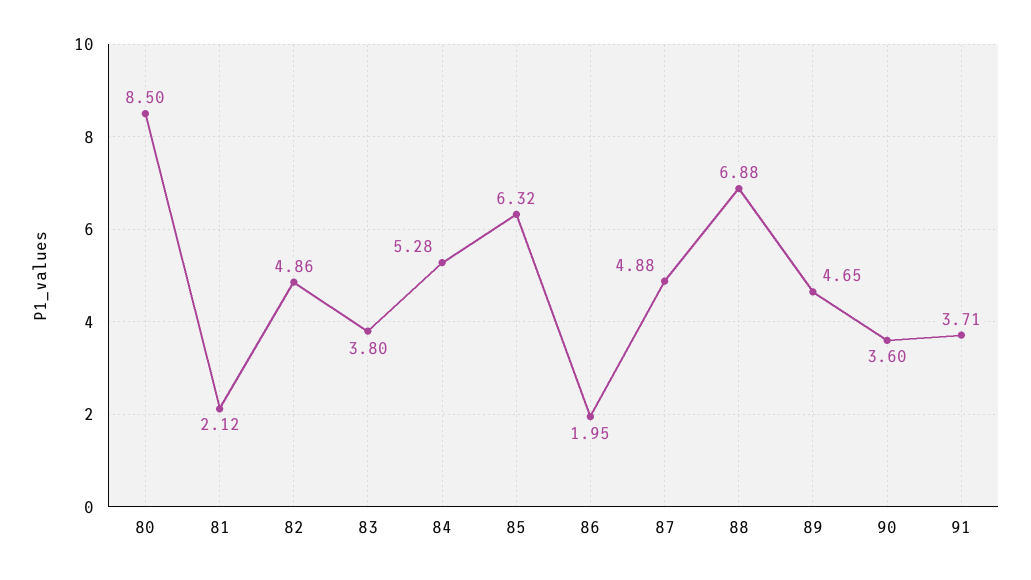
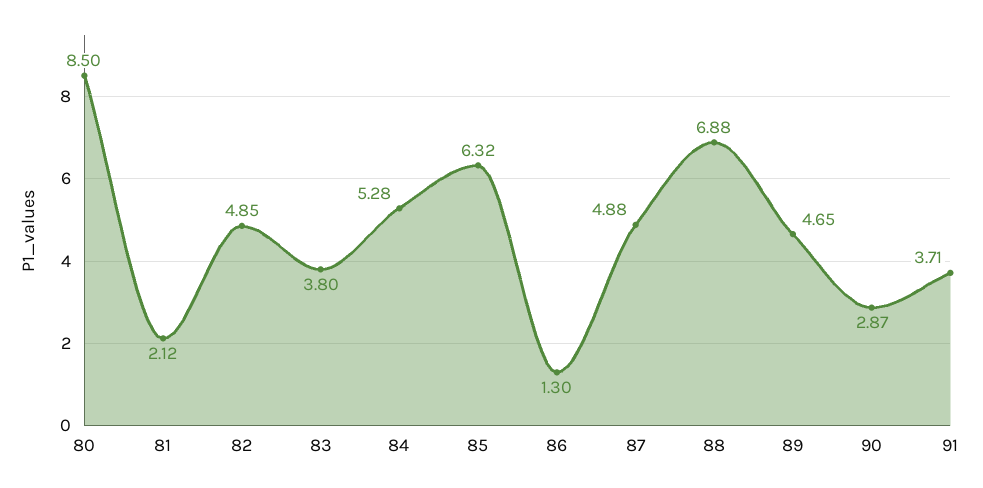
82: 4.86 -> 4.85
86: 1.95 -> 1.3
90: 3.6 -> 2.87

